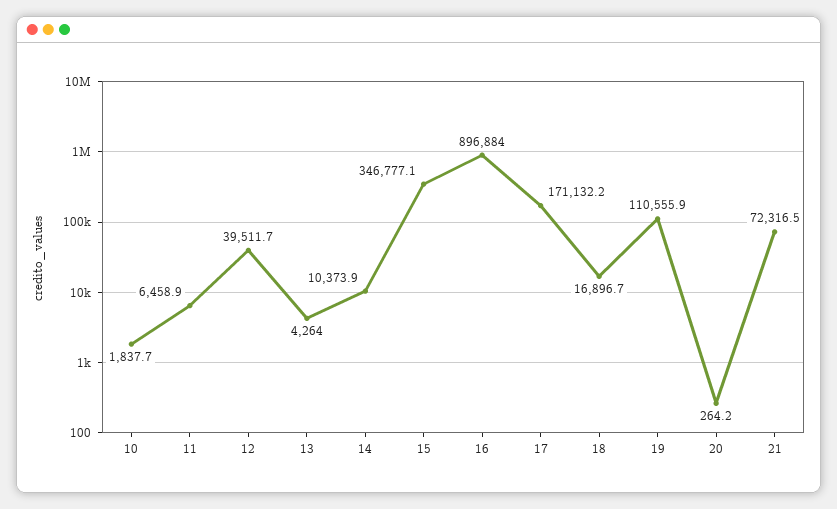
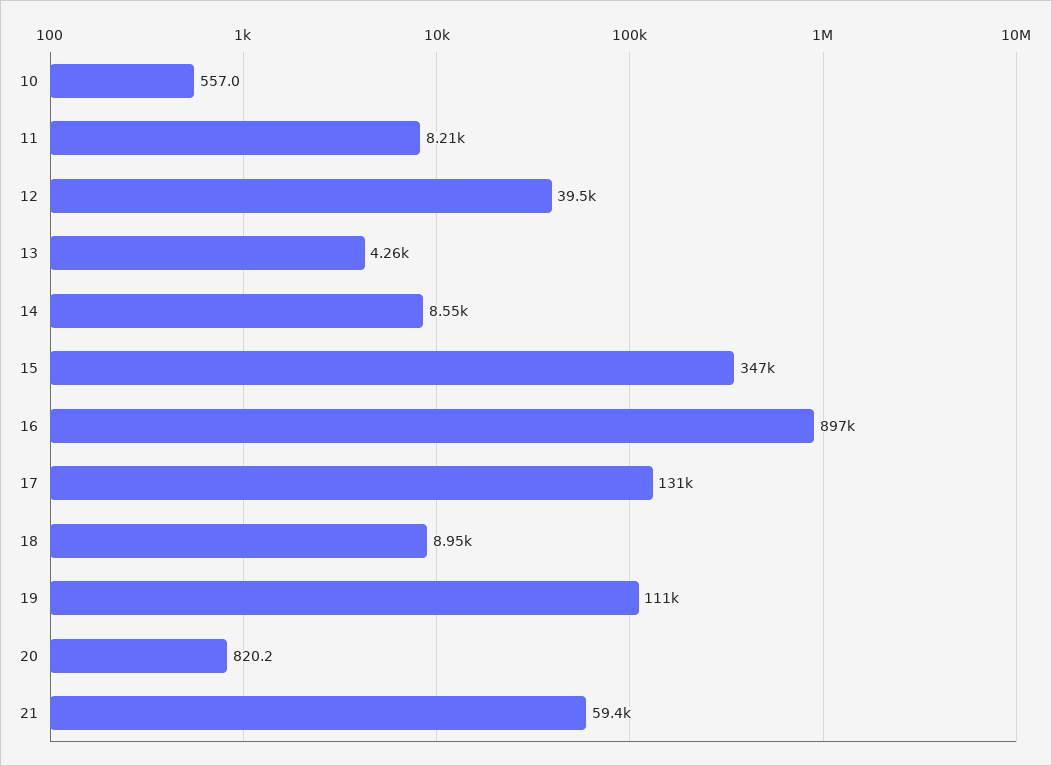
10: 1837.7 -> 557
11: 6458.9 -> 8210
14: 10373.9 -> 8550
17: 171132.2 -> 131000
18: 16896.7 -> 8950
20: 264.2 -> 820.2
21: 72316.5 -> 59400

